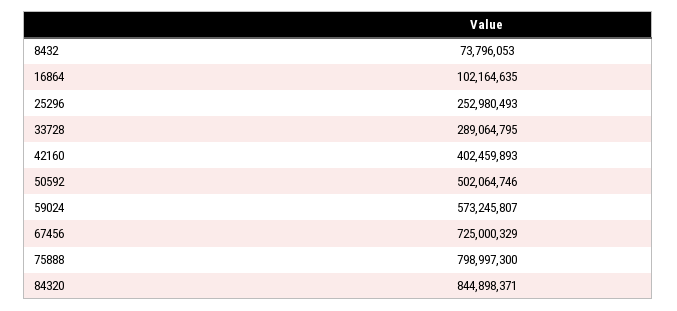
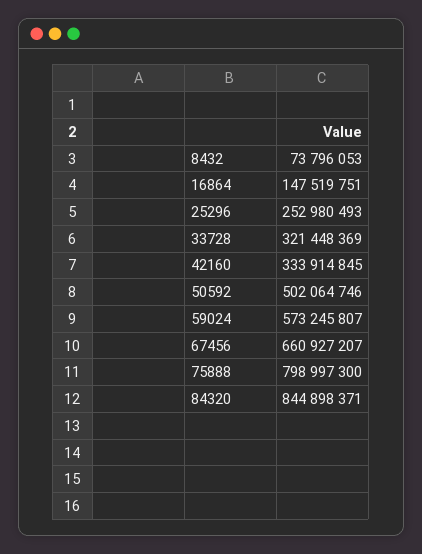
16864: 102164635 -> 147519751
33728: 289064795 -> 321448369
42160: 402459893 -> 333914845
67456: 725000329 -> 660927207

